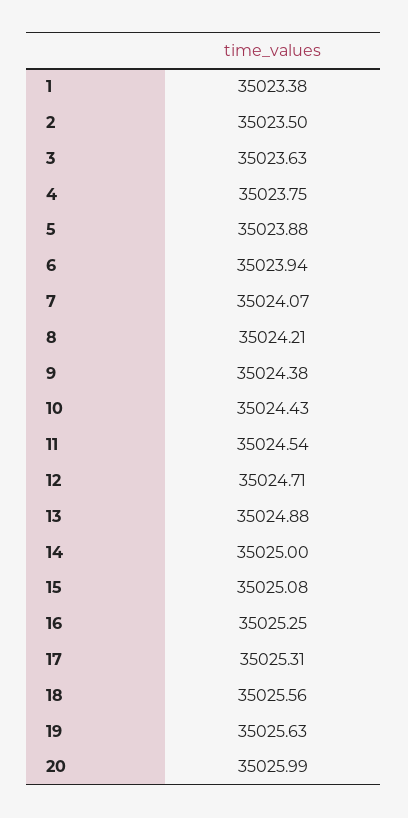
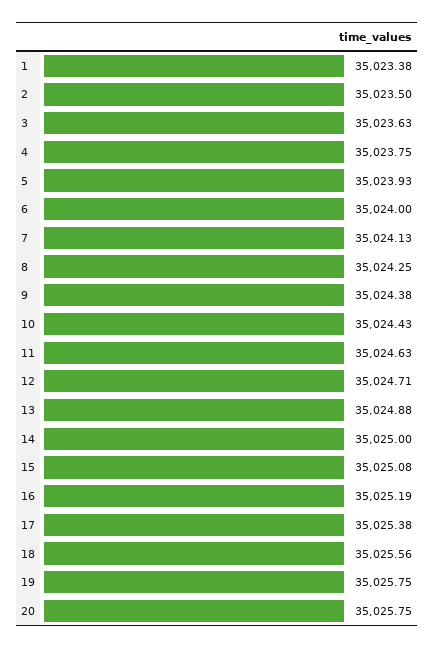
5: 35023.88 -> 35023.93
6: 35023.94 -> 35024
7: 35024.07 -> 35024.13
8: 35024.21 -> 35024.25
11: 35024.54 -> 35024.63
16: 35025.25 -> 35025.19
17: 35025.31 -> 35025.38
19: 35025.63 -> 35025.75
20: 35025.99 -> 35025.75

